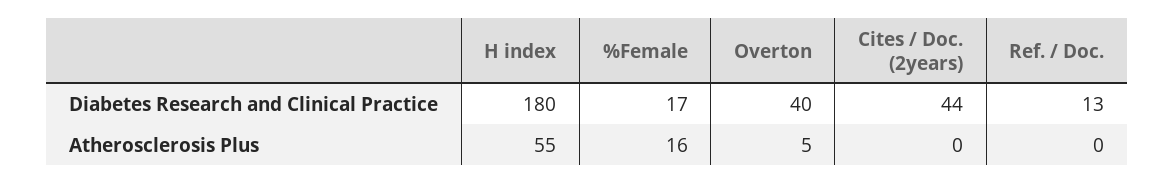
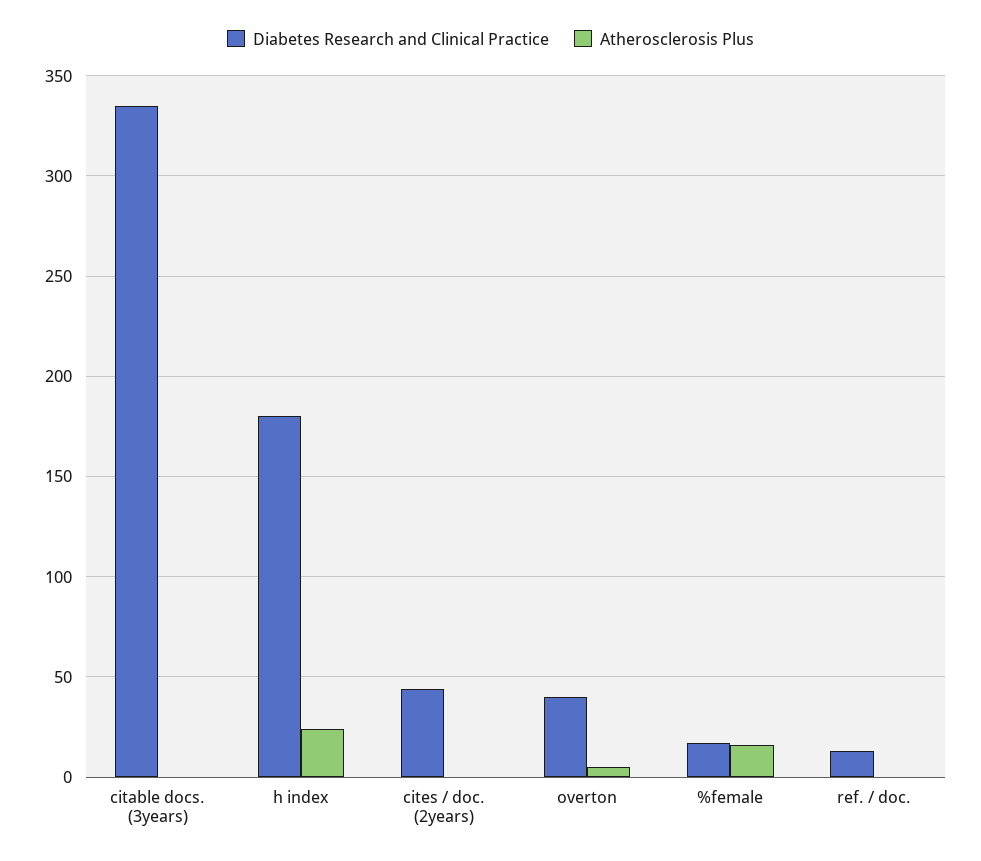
Atherosclerosis Plus, H index: 55 -> 25
Diabetes Research and Clinical Practice, citable docs. (3years): none -> 335
Atherosclerosis Plus, citable docs. (3years): none -> 0

